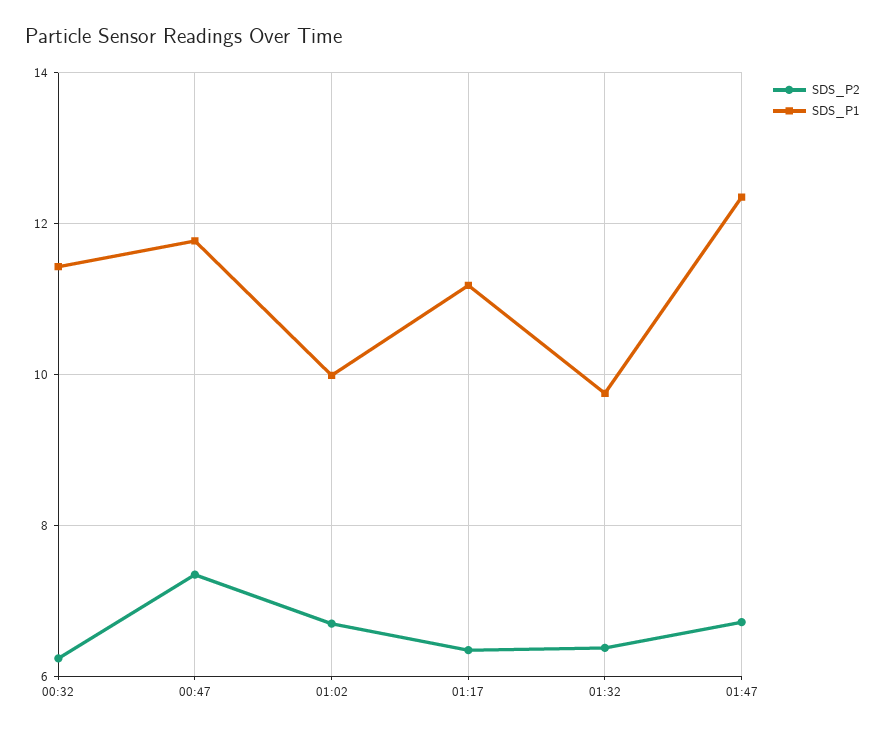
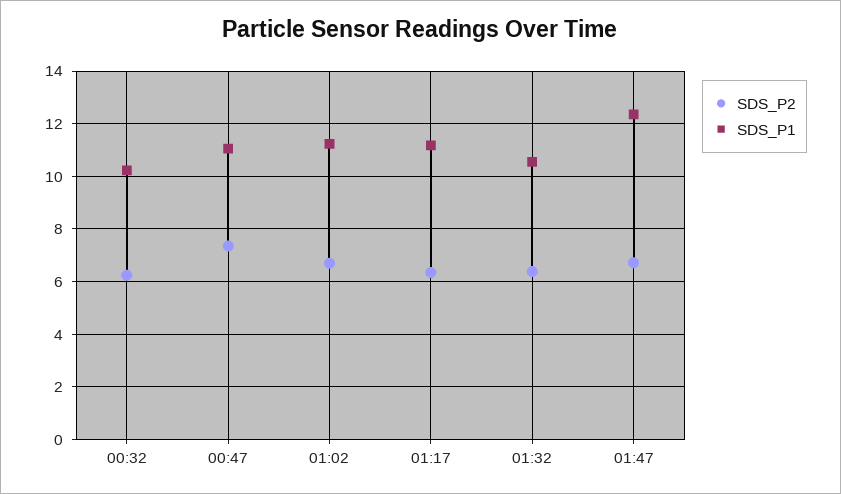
SDS_P1, 00:32: 11.4 -> 10.25
SDS_P1, 00:47: 11.8 -> 11
SDS_P1, 01:02: 10 -> 11.25
SDS_P1, 01:32: 9.8 -> 10.5

